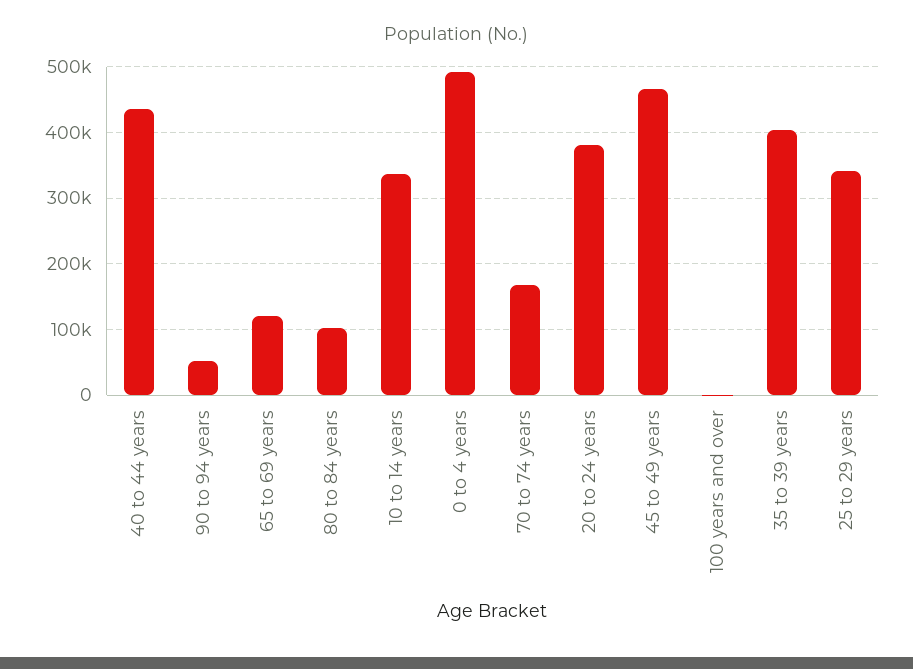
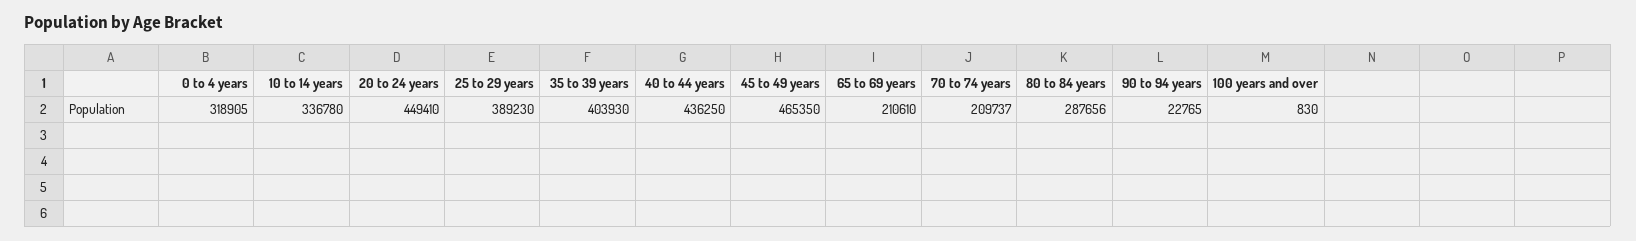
90 to 94 years: 50000 -> 22765
65 to 69 years: 120000 -> 210610
80 to 84 years: 100000 -> 287656
0 to 4 years: 490000 -> 318905
70 to 74 years: 170000 -> 209737
20 to 24 years: 380000 -> 449410
25 to 29 years: 340000 -> 389230

